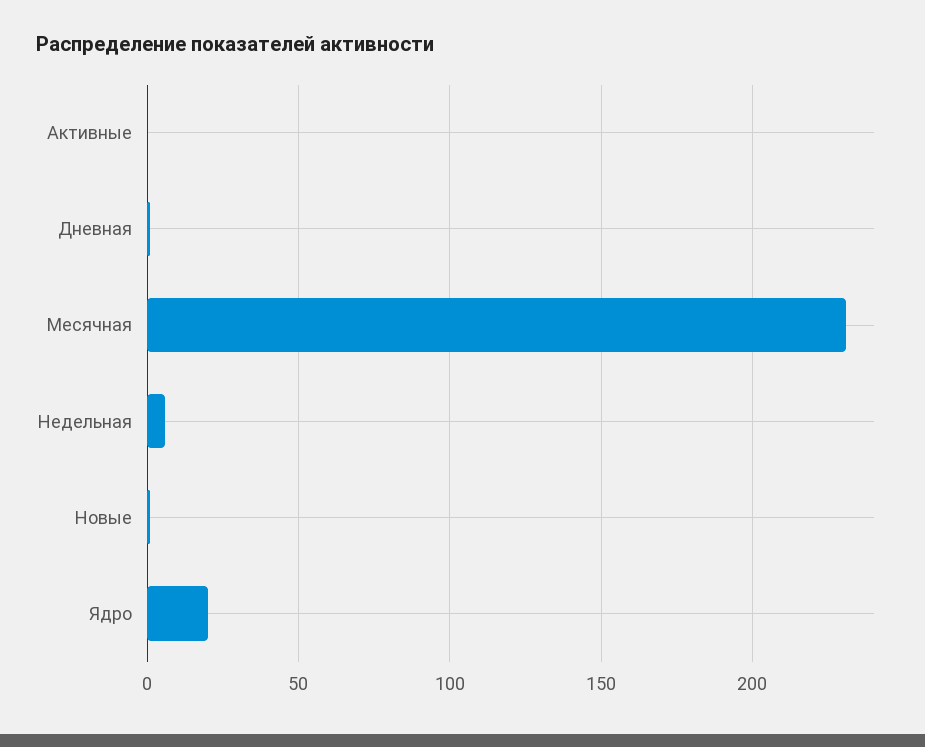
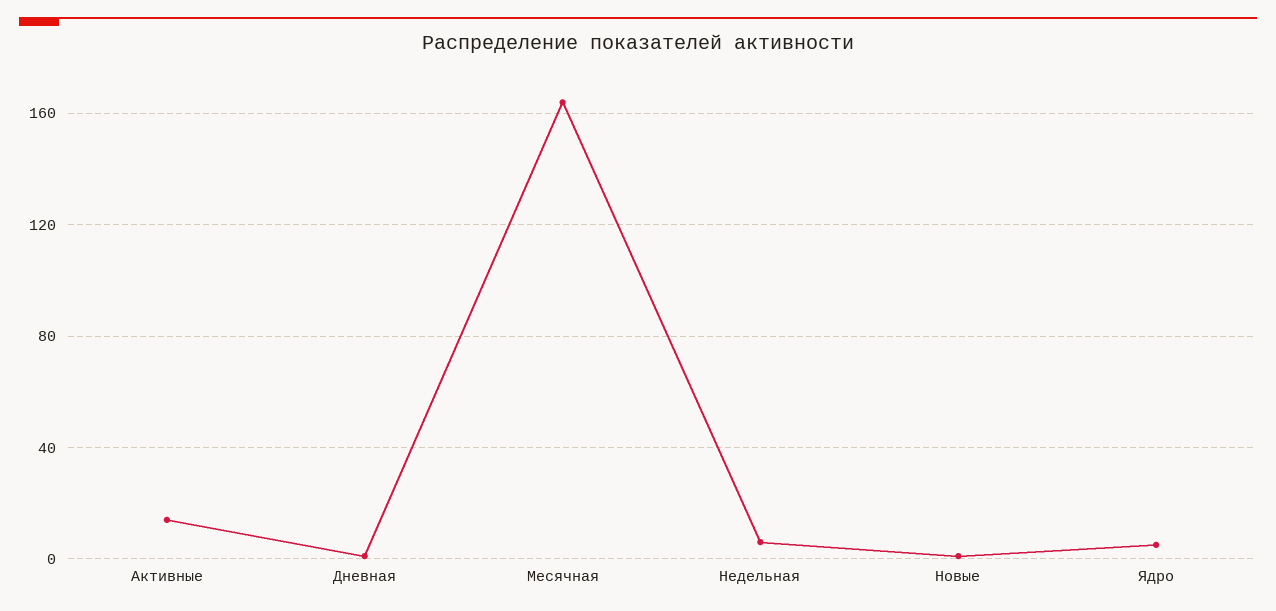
Активные: 0 -> 15
Месячная: 230 -> 165
Ядро: 20 -> 5

